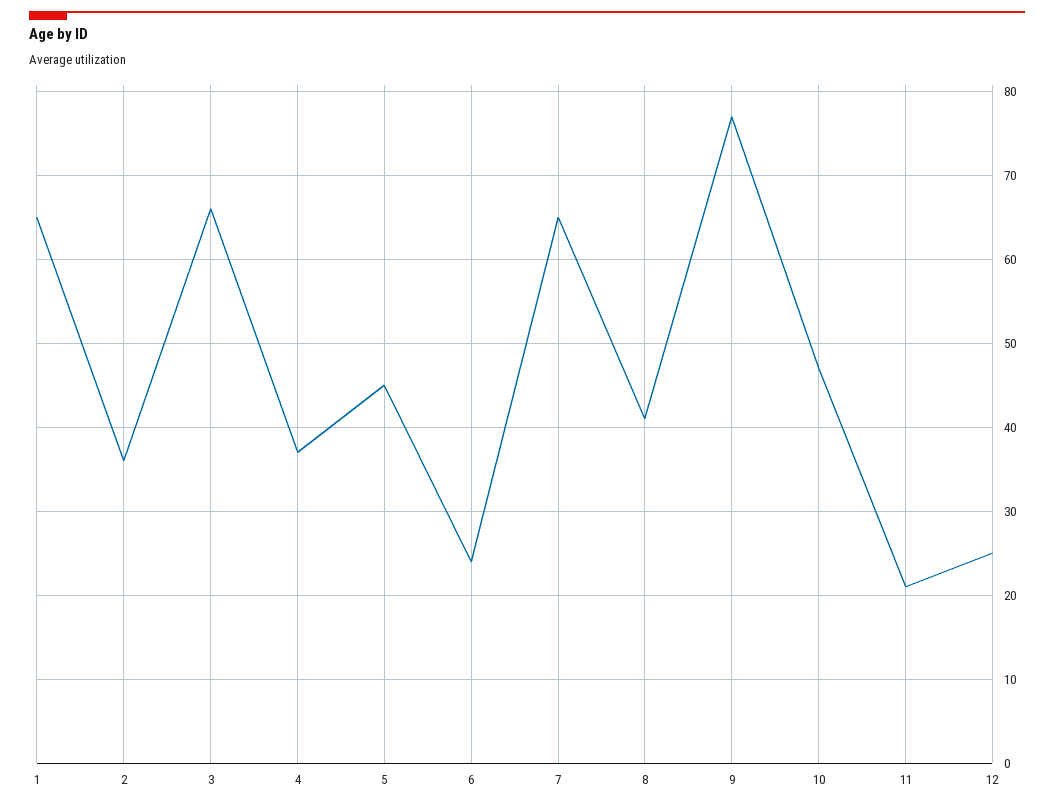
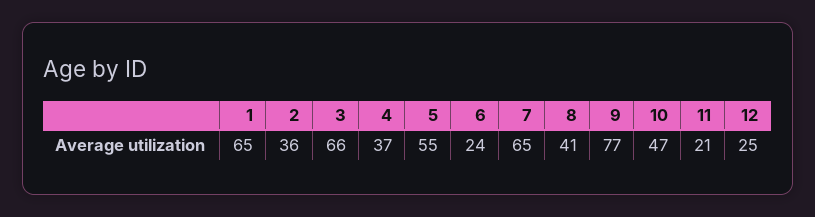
5: 45 -> 55

